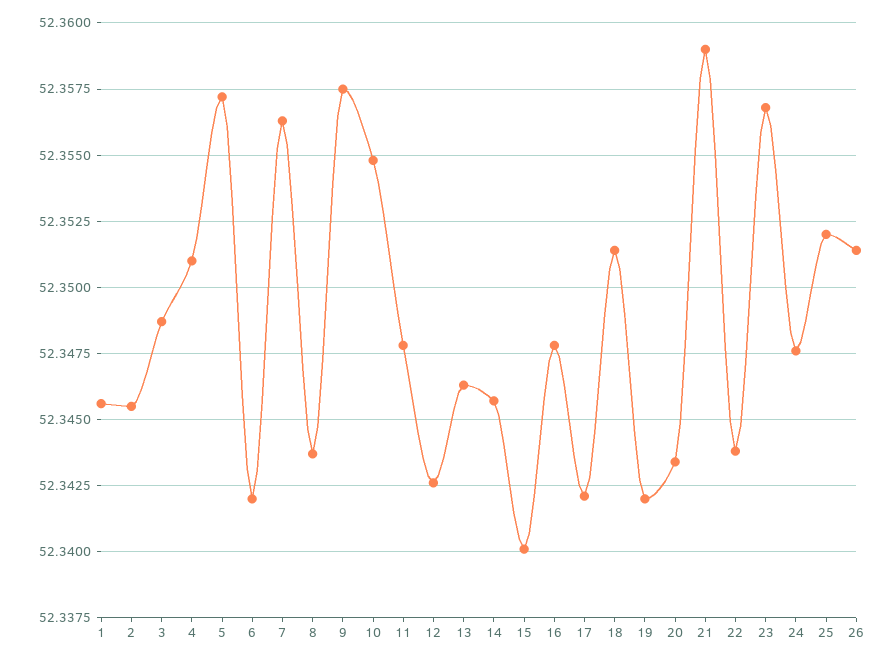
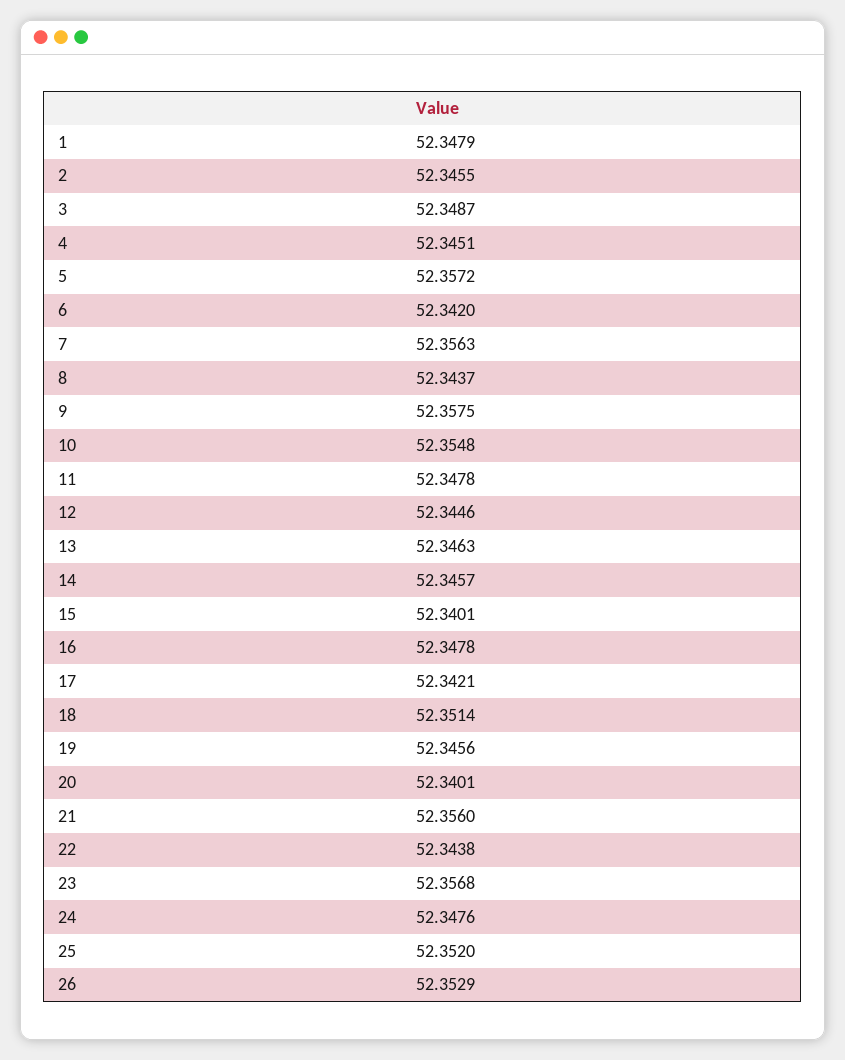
1: 52.3455 -> 52.3479
4: 52.351 -> 52.3451
12: 52.3425 -> 52.3446
19: 52.342 -> 52.3456
20: 52.3435 -> 52.3401
21: 52.359 -> 52.356
26: 52.3515 -> 52.3529

